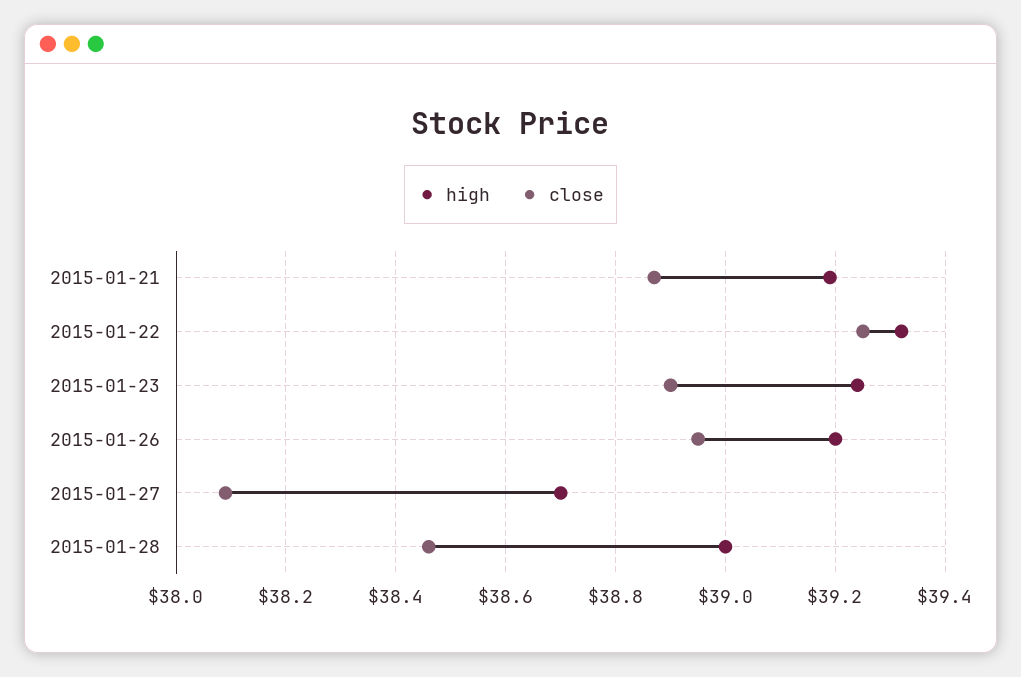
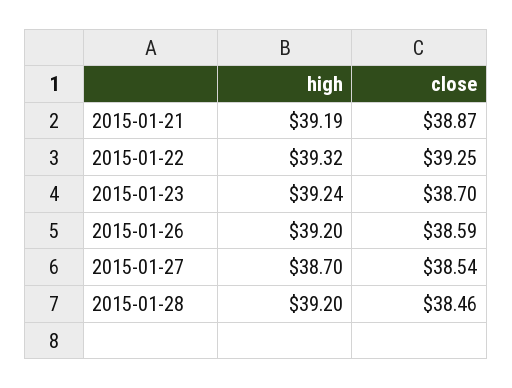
close, 2015-01-23: 38.9 -> 38.7
close, 2015-01-26: 38.95 -> 38.59
close, 2015-01-27: 38.1 -> 38.54
high, 2015-01-28: 39 -> 39.2

